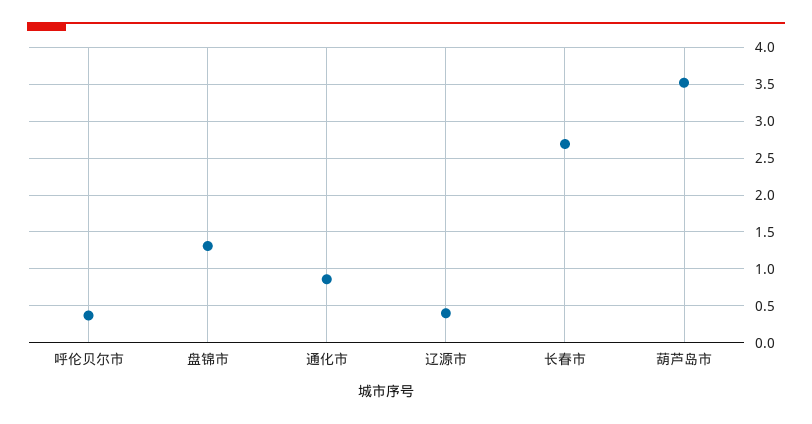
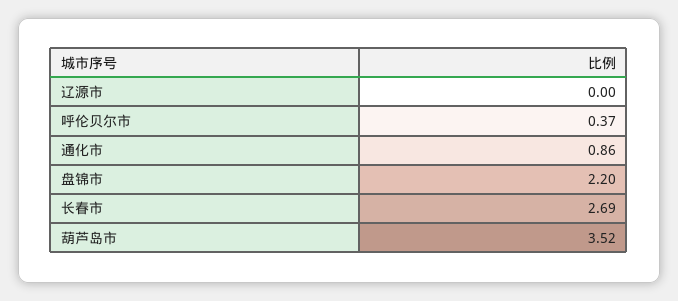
盘锦市: 1.3 -> 2.2
辽源市: 0.4 -> 0

